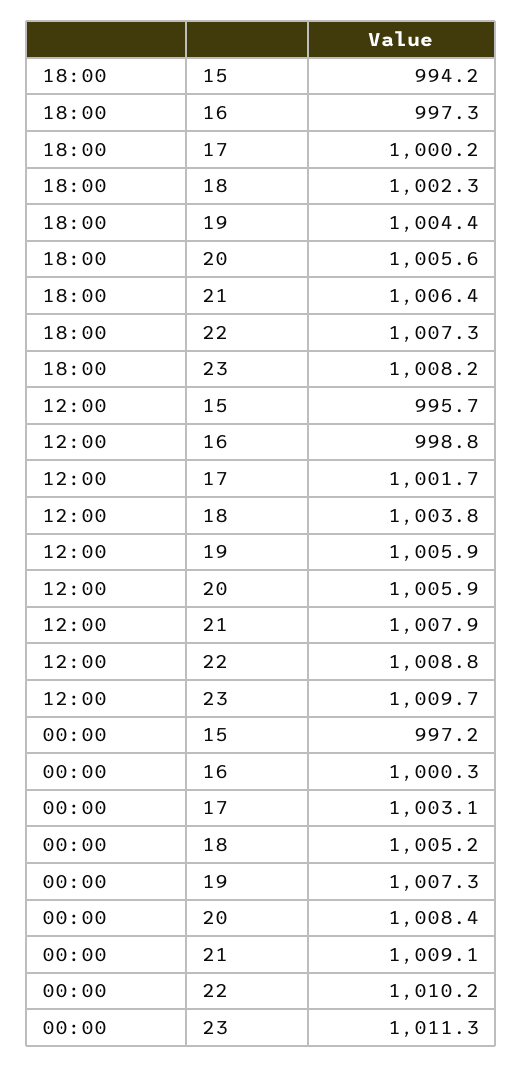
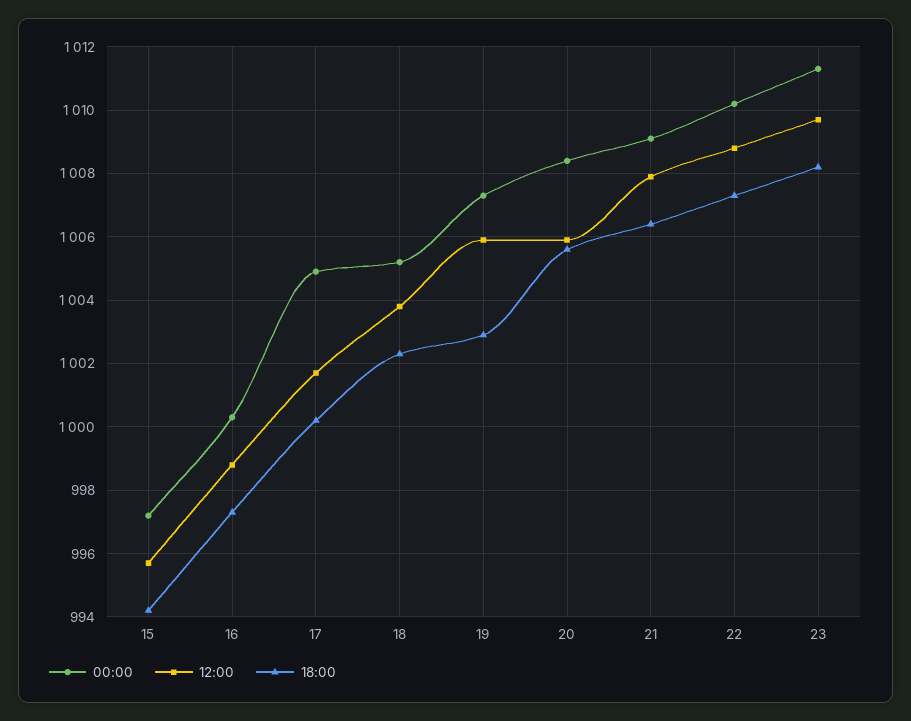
18:00, 19: 1004.4 -> 1003
00:00, 17: 1003.1 -> 1005

